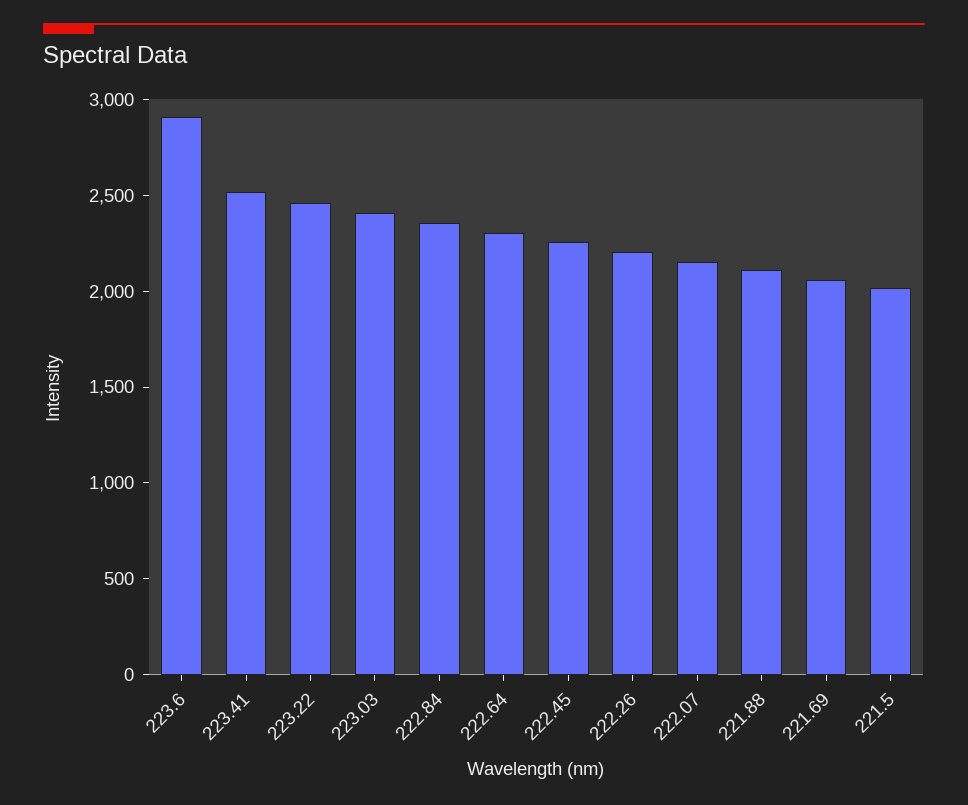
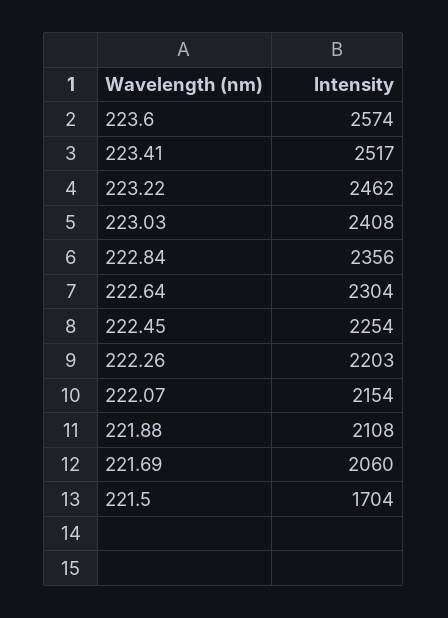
223.6: 2900 -> 2574
221.5: 2000 -> 1704

